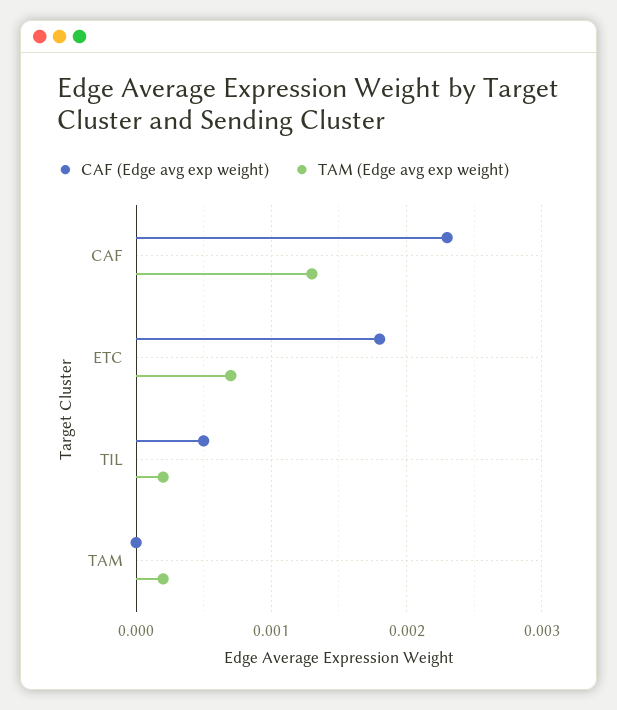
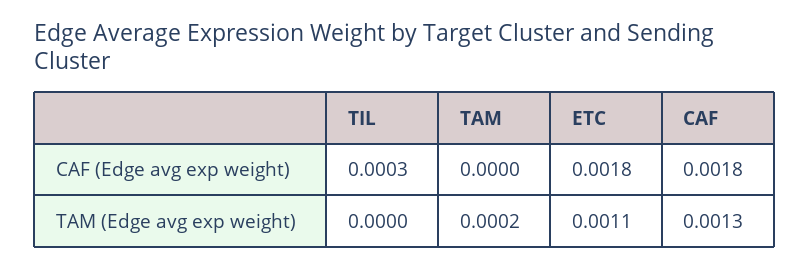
CAF (Edge avg exp weight), CAF: 0.0023 -> 0.0018
TAM (Edge avg exp weight), ETC: 0.0007 -> 0.0011
CAF (Edge avg exp weight), TIL: 0.0005 -> 0.0003
TAM (Edge avg exp weight), TIL: 0.0002 -> 0

